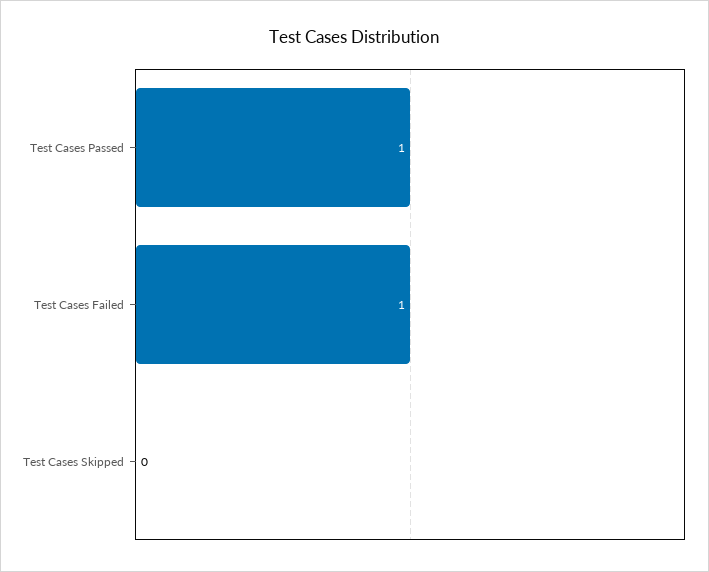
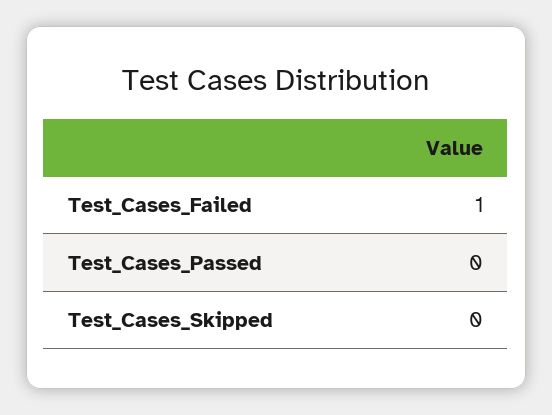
Test Cases Passed: 1 -> 0

